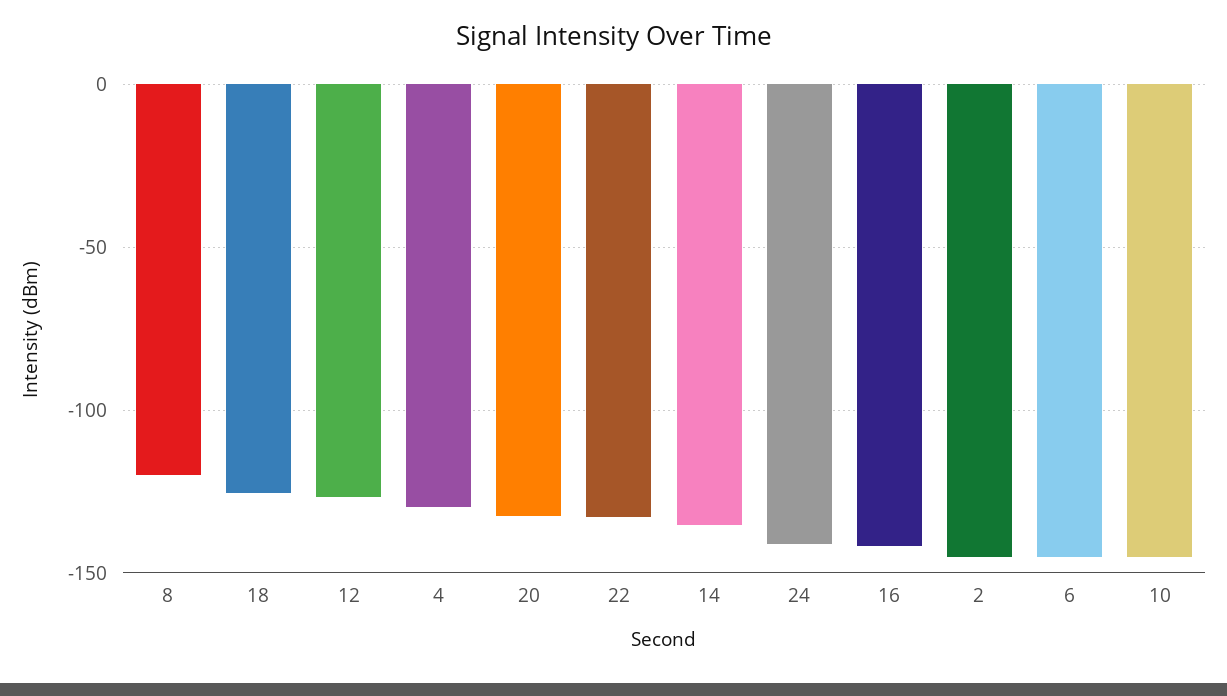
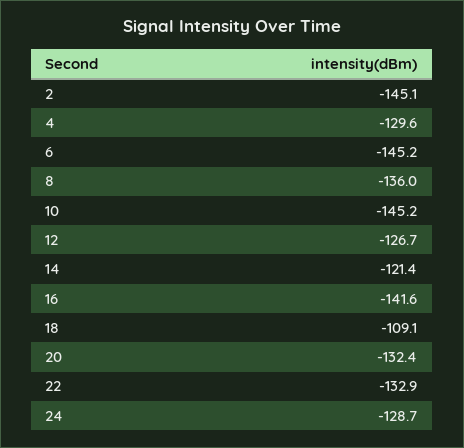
8: -120 -> -136
18: -125 -> -109.1
14: -135 -> -121.4
24: -140 -> -128.7

